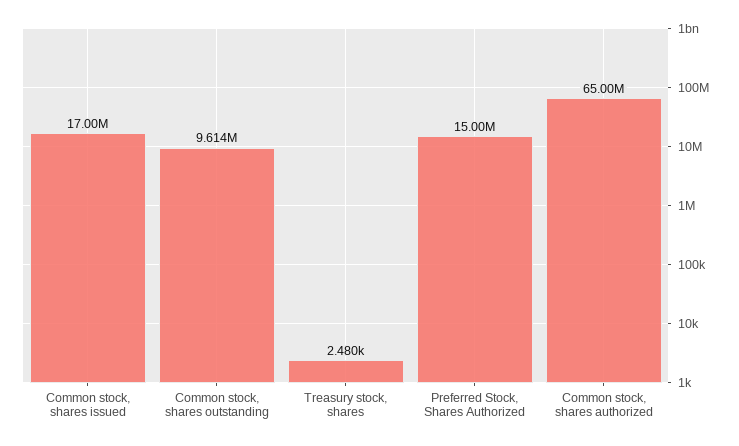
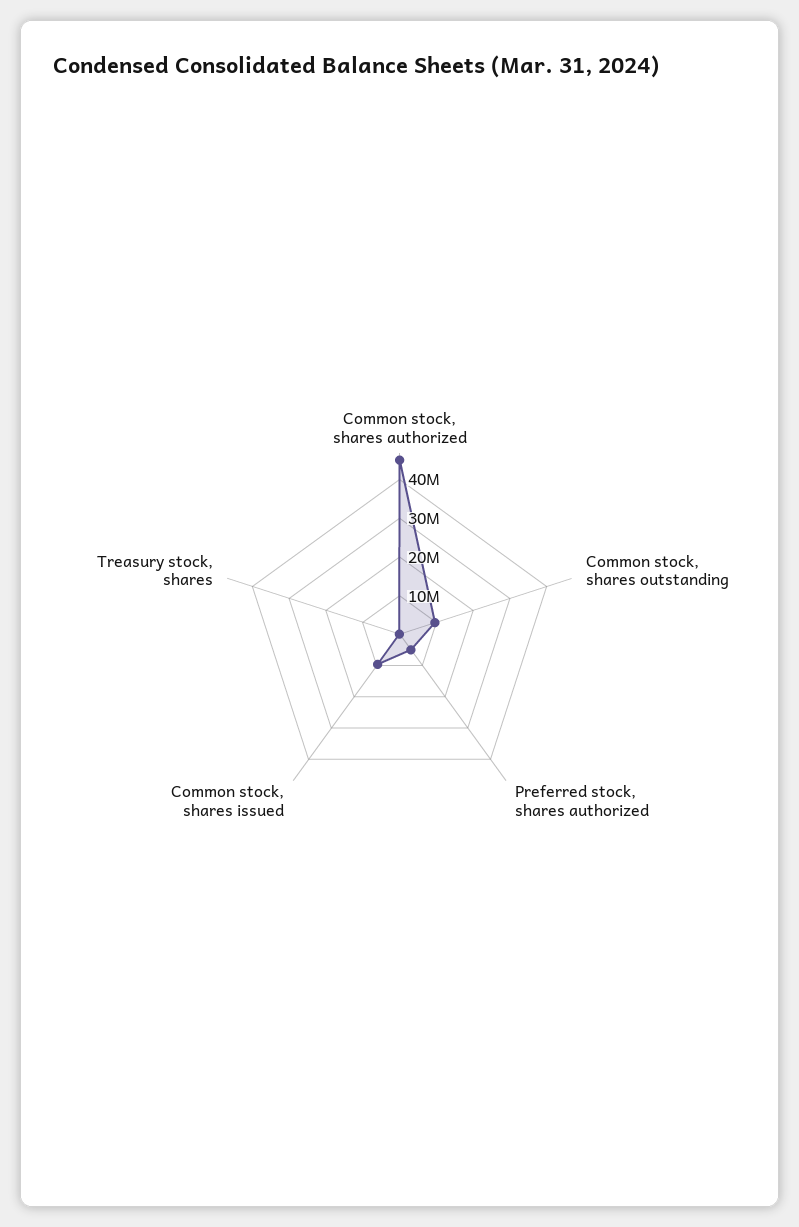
Common stock, shares issued: 17000000 -> 10000000
Preferred Stock, Shares Authorized: 15000000 -> 5000000
Common stock, shares authorized: 65000000 -> 45000000

